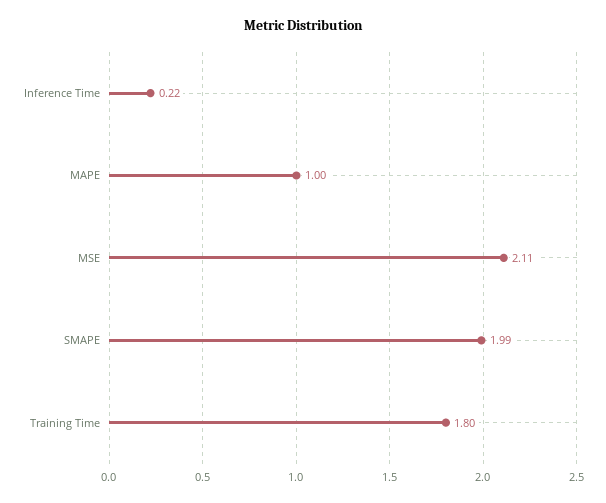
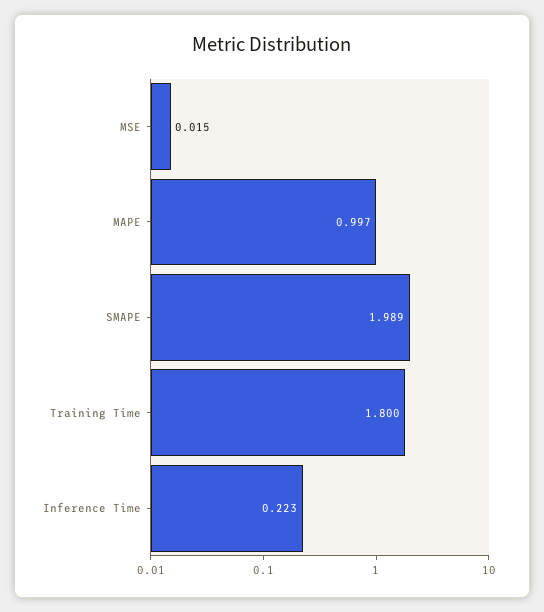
MSE: 2.11 -> 0.015

